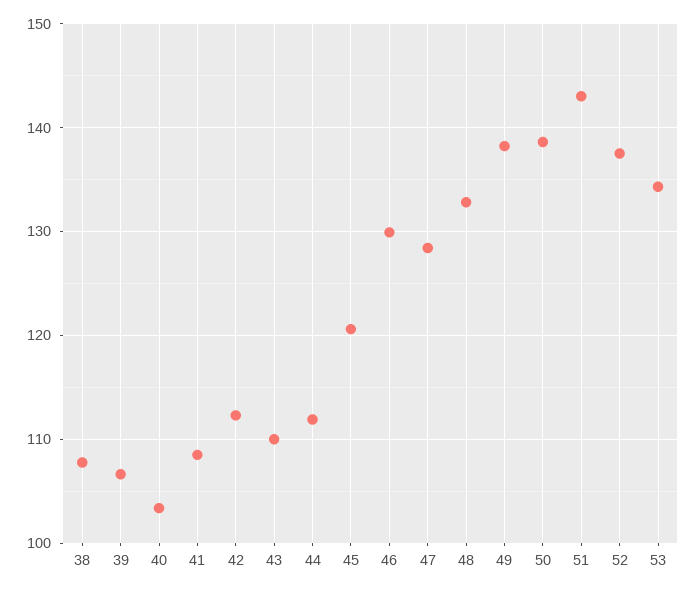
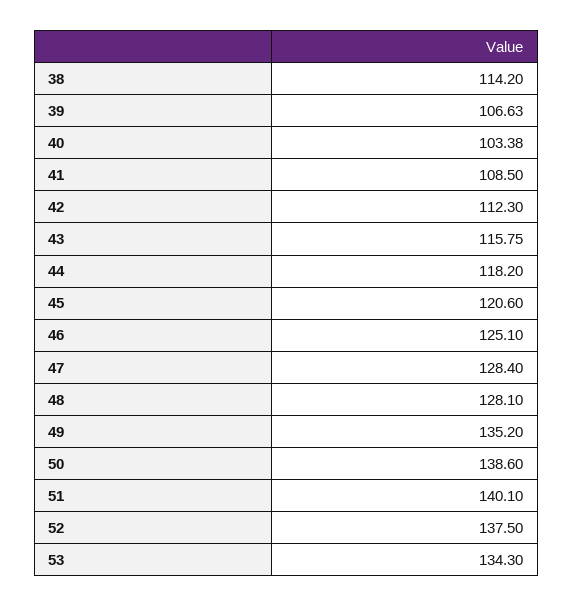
38: 108 -> 114.2
43: 110 -> 115.75
44: 112 -> 118.2
46: 130 -> 125.1
48: 133 -> 128.1
49: 138 -> 135.2
51: 143 -> 140.1

